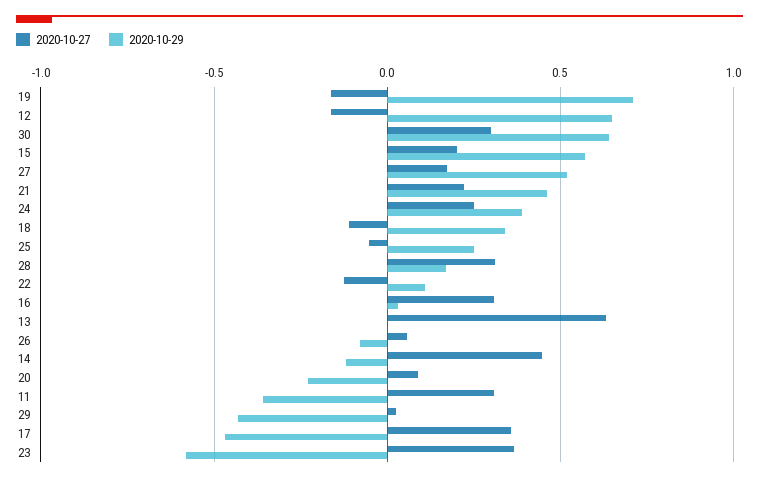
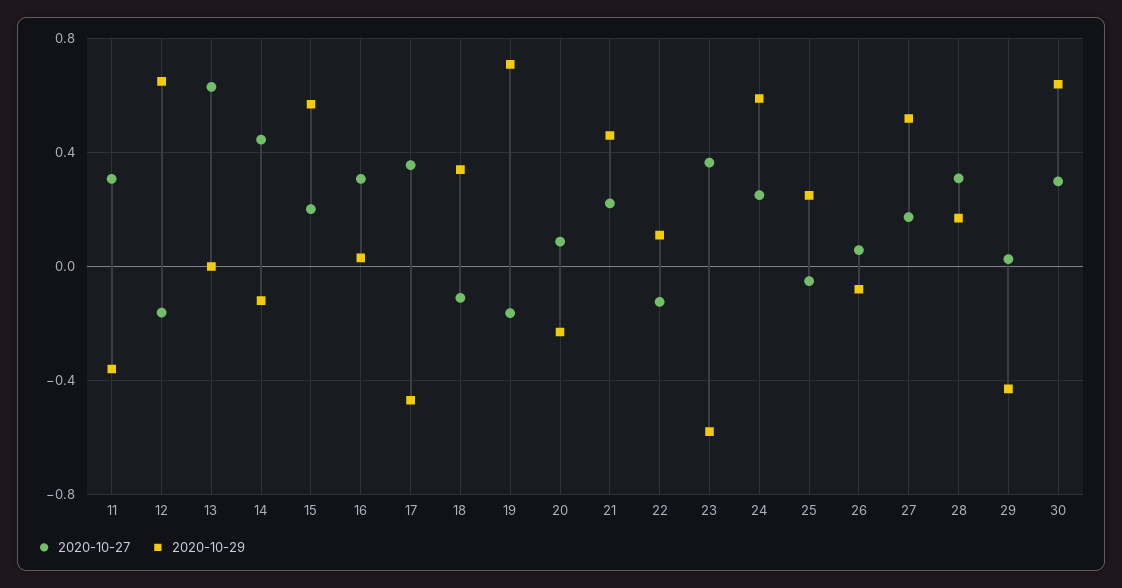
2020-10-29, 24: 0.4 -> 0.6

